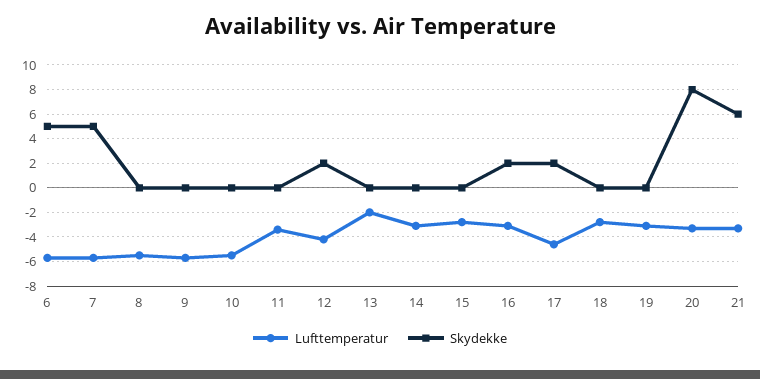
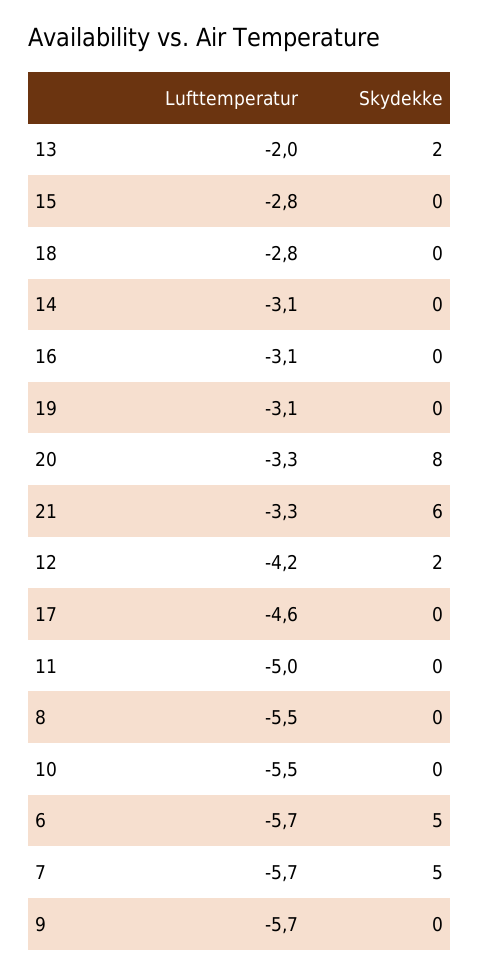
Lufttemperatur, 11: -3.5 -> -5
Skydekke, 13: 0 -> 2
Skydekke, 16: 2 -> 0
Skydekke, 17: 2 -> 0

